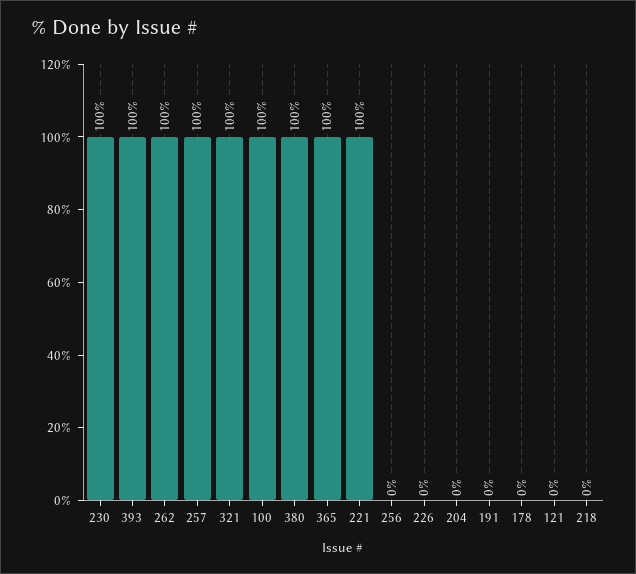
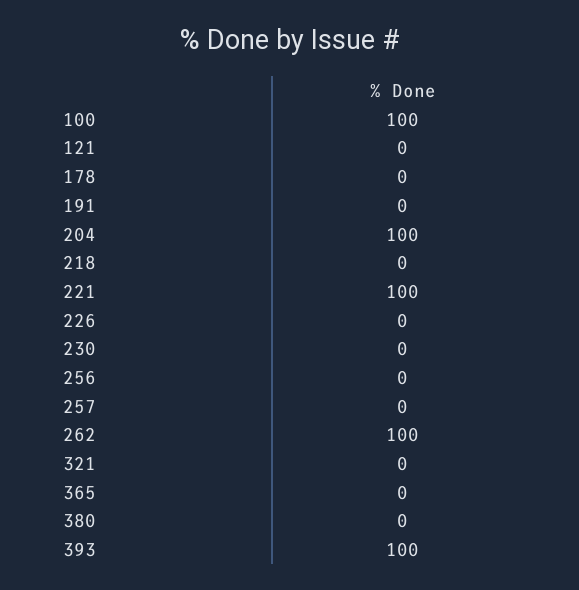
230: 100 -> 0
257: 100 -> 0
321: 100 -> 0
380: 100 -> 0
365: 100 -> 0
204: 0 -> 100

